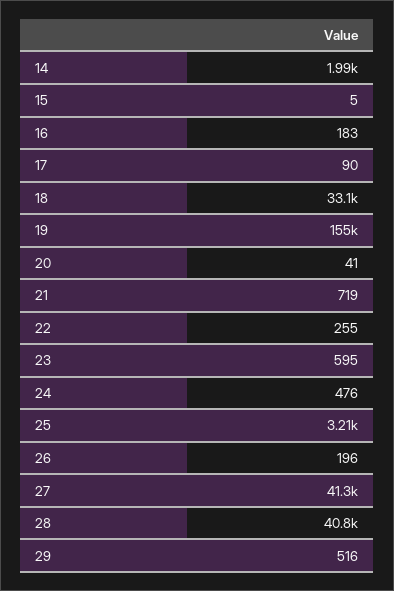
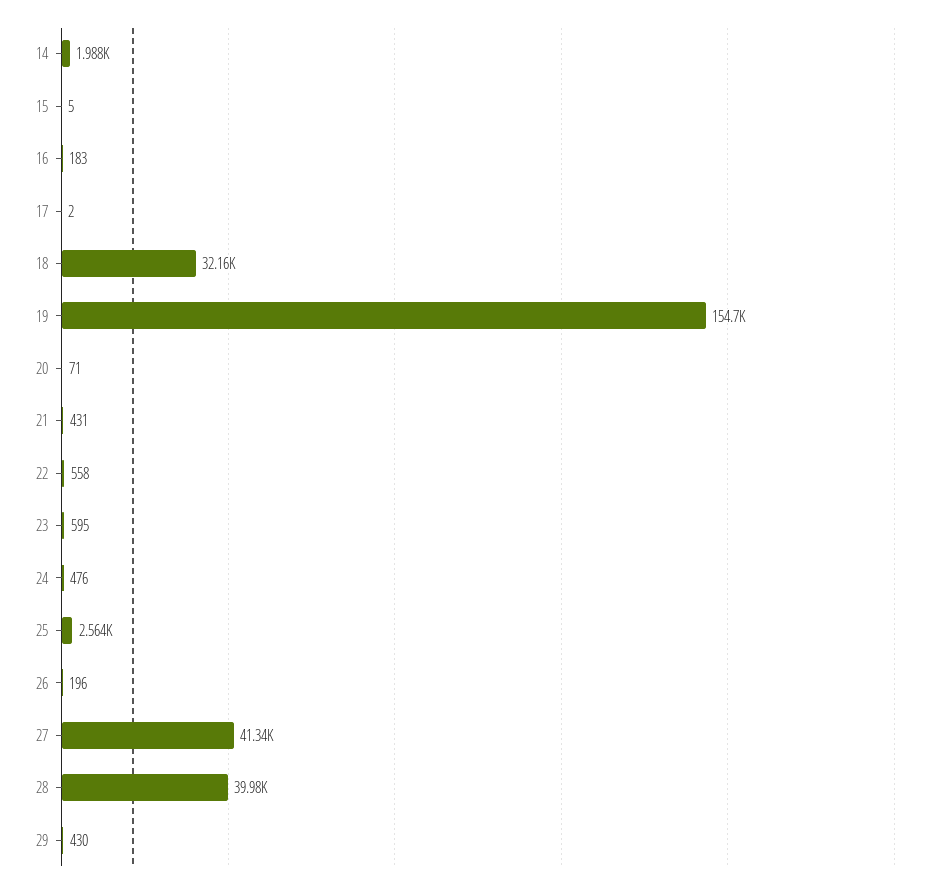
17: 90 -> 2
18: 33100 -> 32160
20: 41 -> 71
21: 719 -> 431
22: 255 -> 558
25: 3210 -> 2564
28: 40800 -> 39980
29: 516 -> 430

